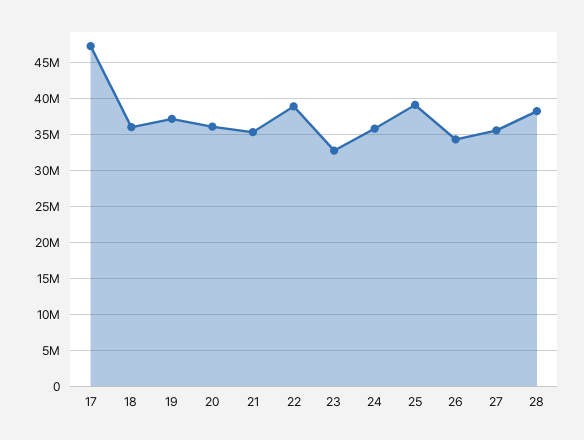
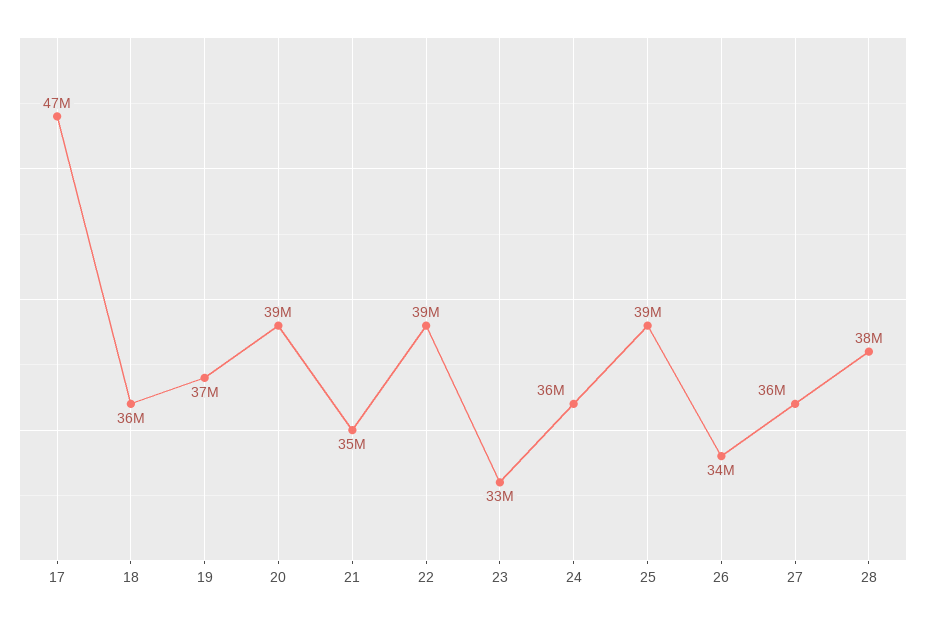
20: 36000000 -> 39000000

